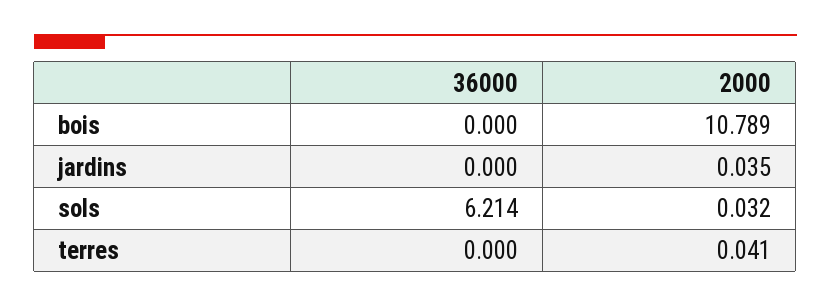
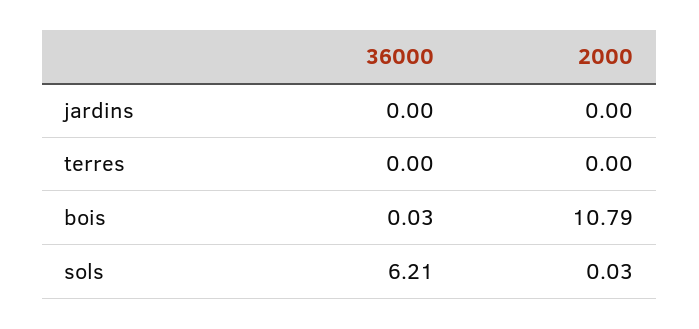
36000, bois: 0 -> 0.03
2000, jardins: 0.035 -> 0
2000, terres: 0.041 -> 0

